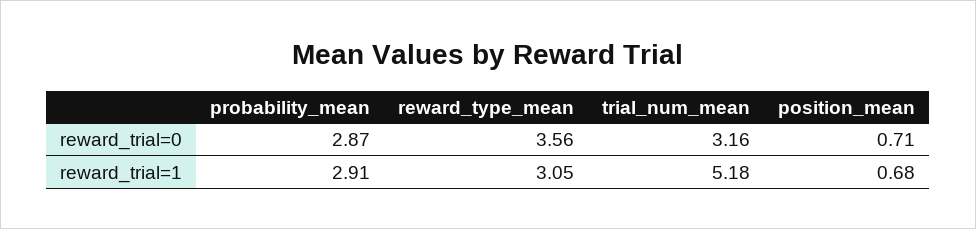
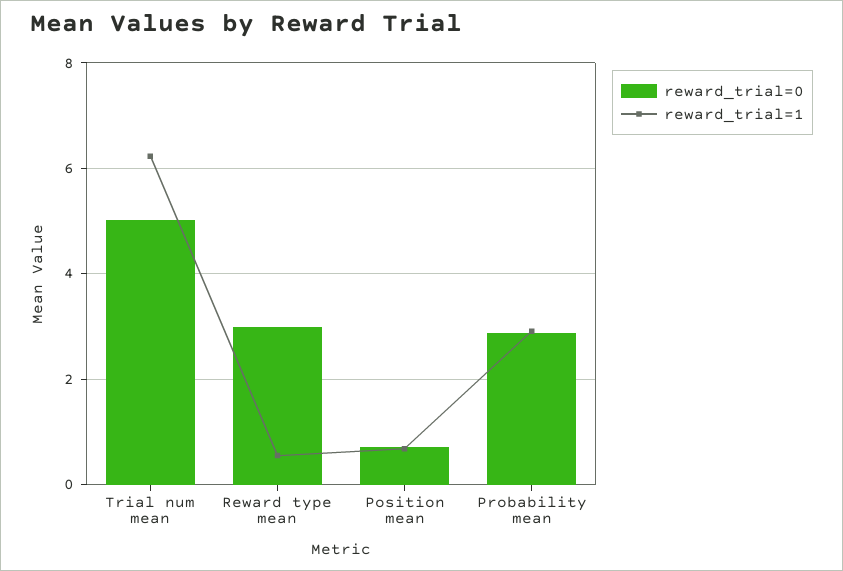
reward_trial=0, reward_type_mean: 3.56 -> 3
reward_trial=0, trial_num_mean: 3.16 -> 5
reward_trial=1, reward_type_mean: 3.05 -> 0.6
reward_trial=1, trial_num_mean: 5.18 -> 6.2

